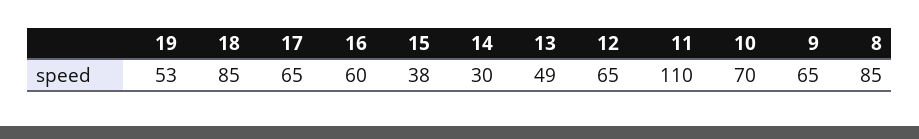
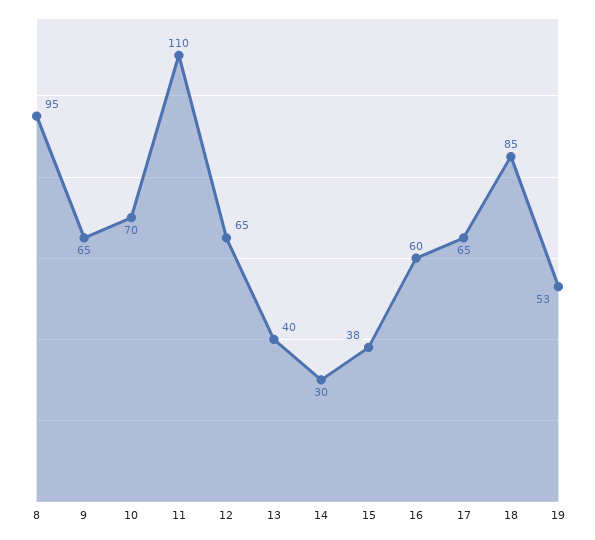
13: 49 -> 40
8: 85 -> 95

